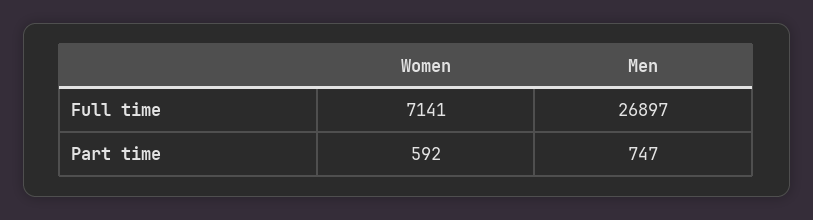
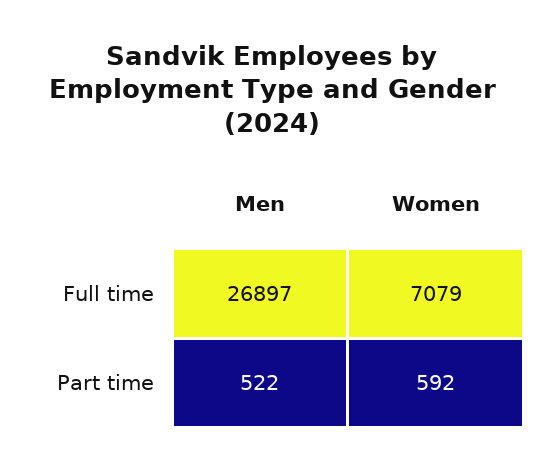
Women, Full time: 7141 -> 7079
Men, Part time: 747 -> 522

